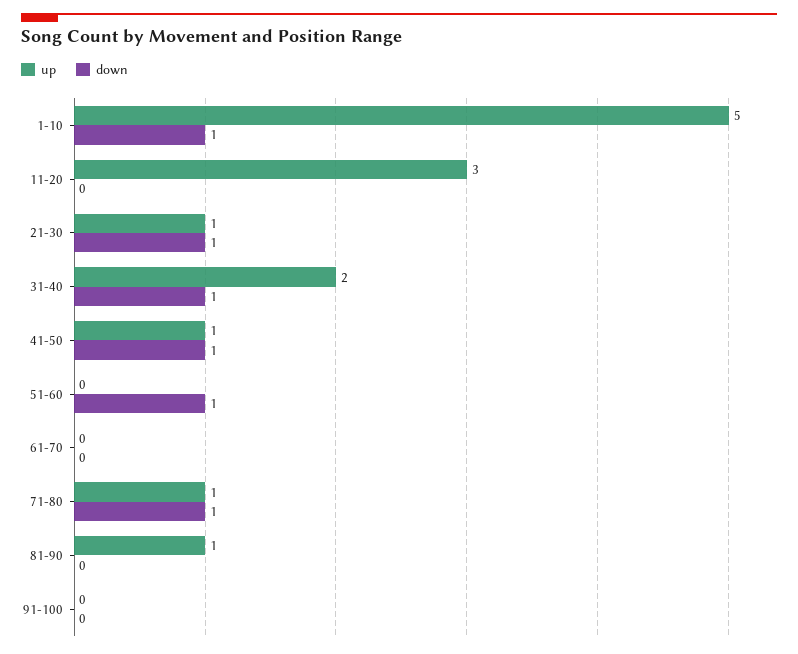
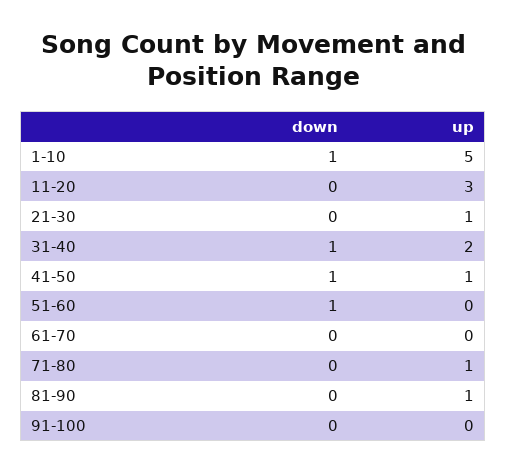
down, 21-30: 1 -> 0
down, 71-80: 1 -> 0

